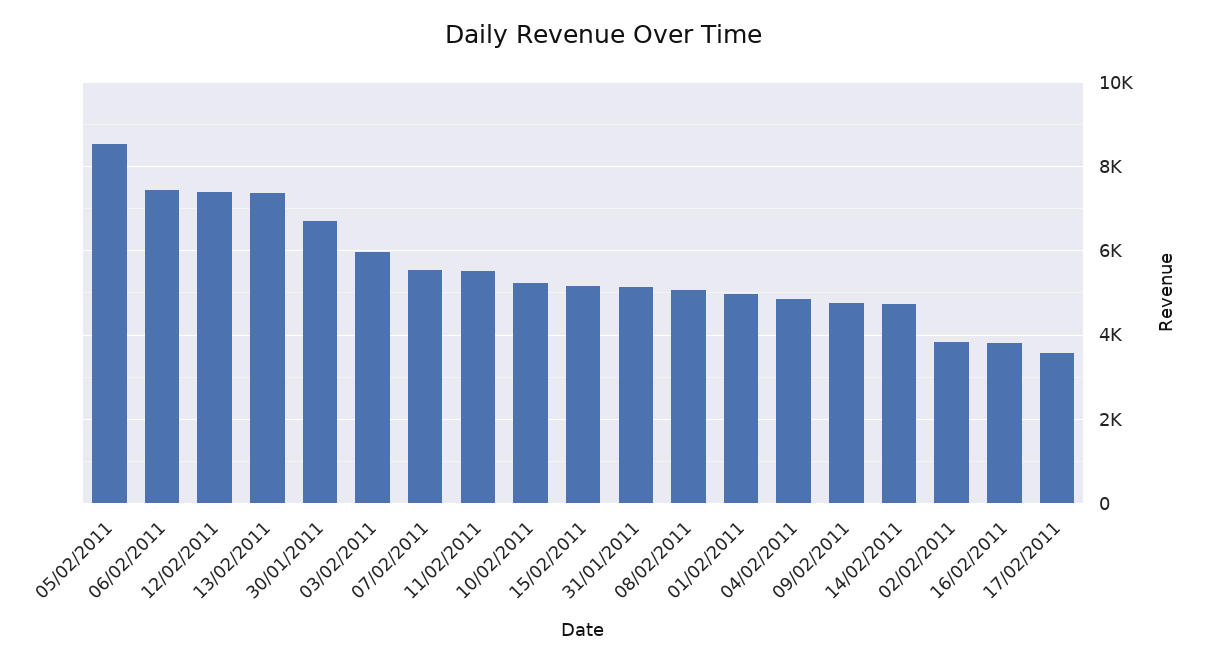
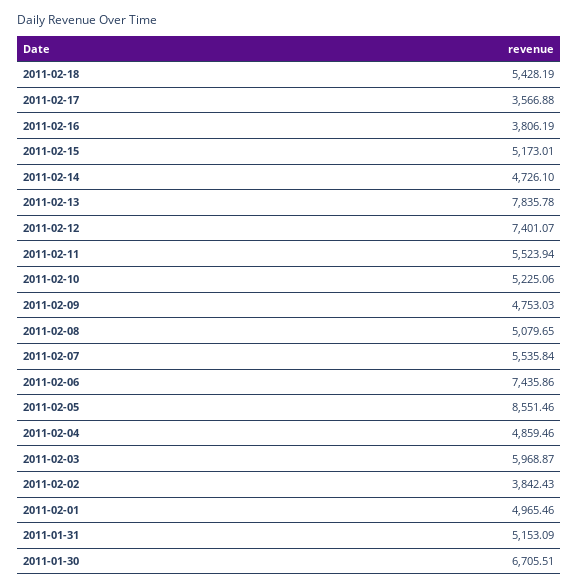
13/02/2011: 7400 -> 7835.78
2011-02-18: none -> 5428.19

